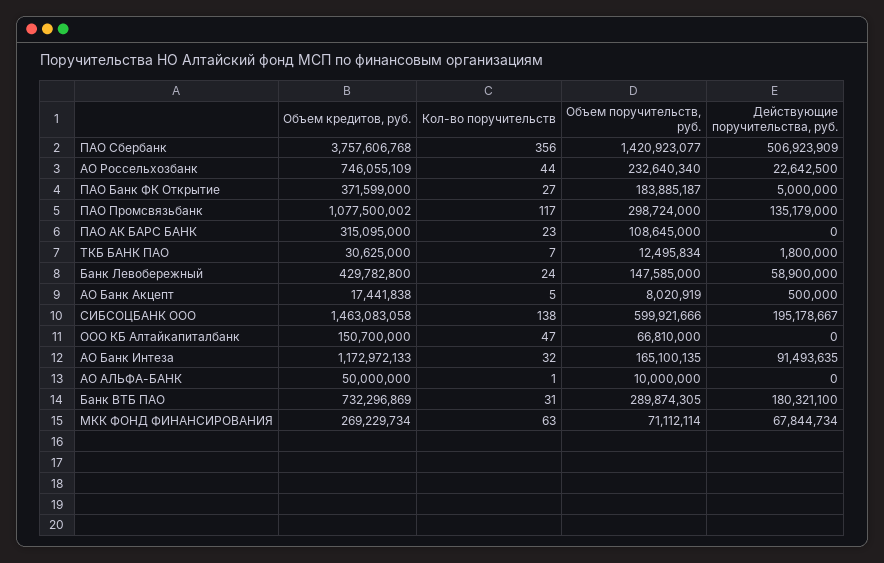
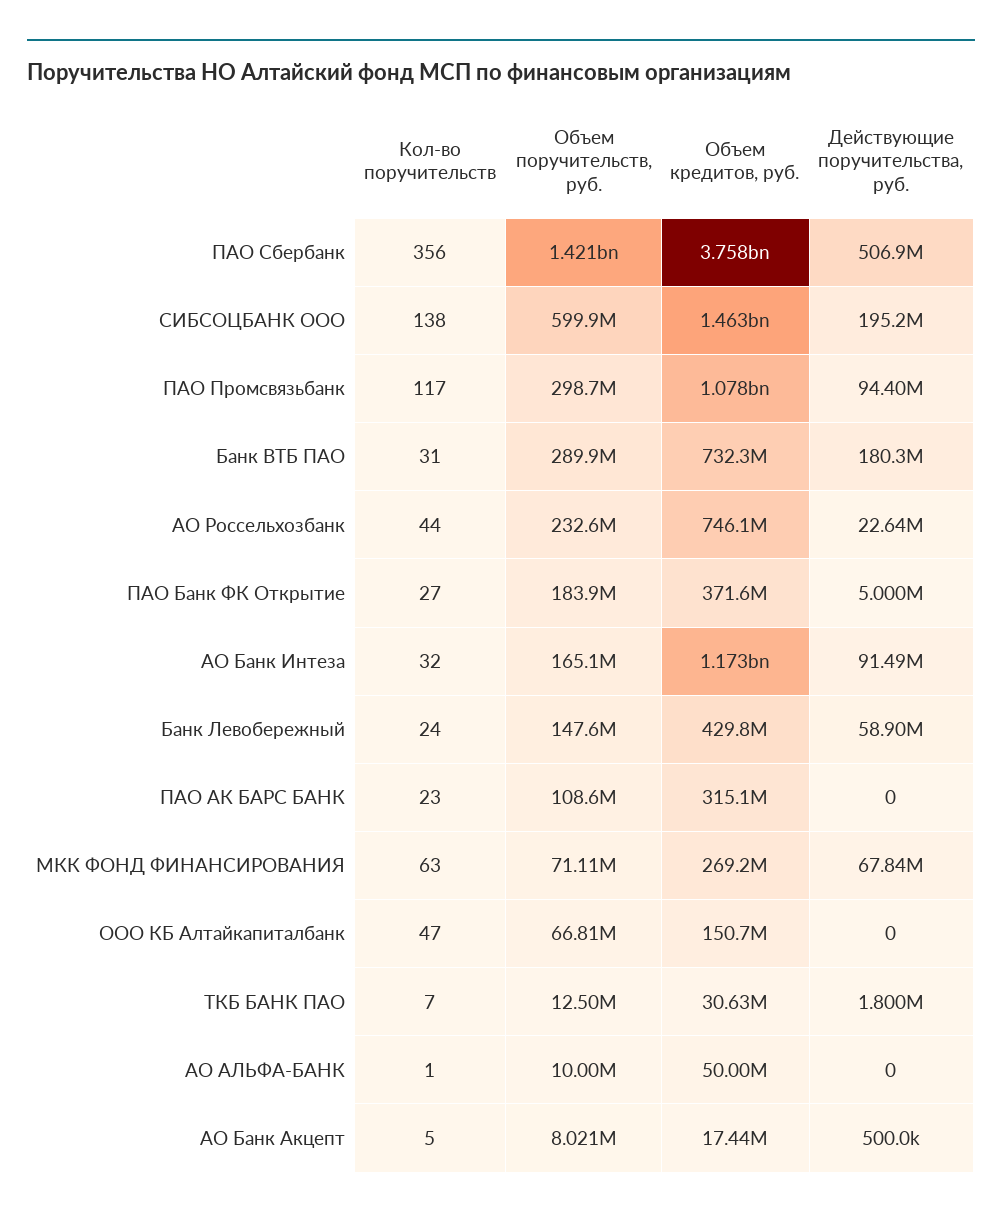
Действующие поручительства, руб., ПАО Промсвязьбанк: 135179000 -> 94400000

